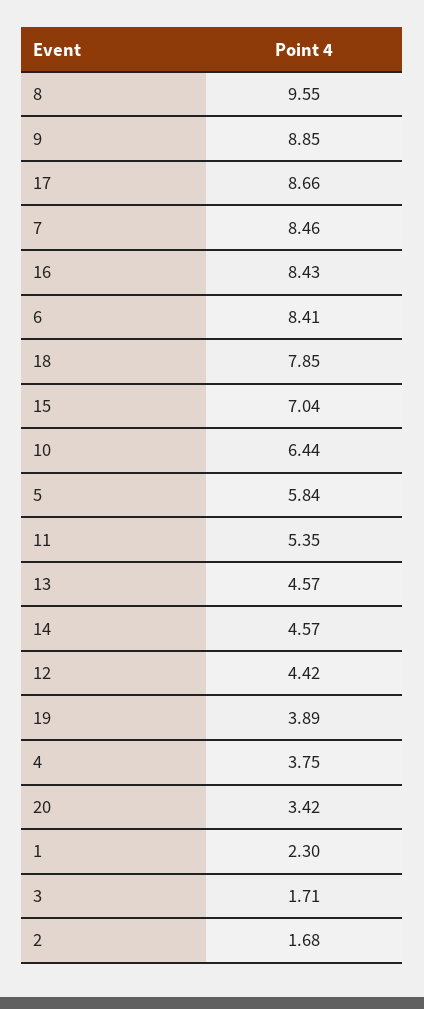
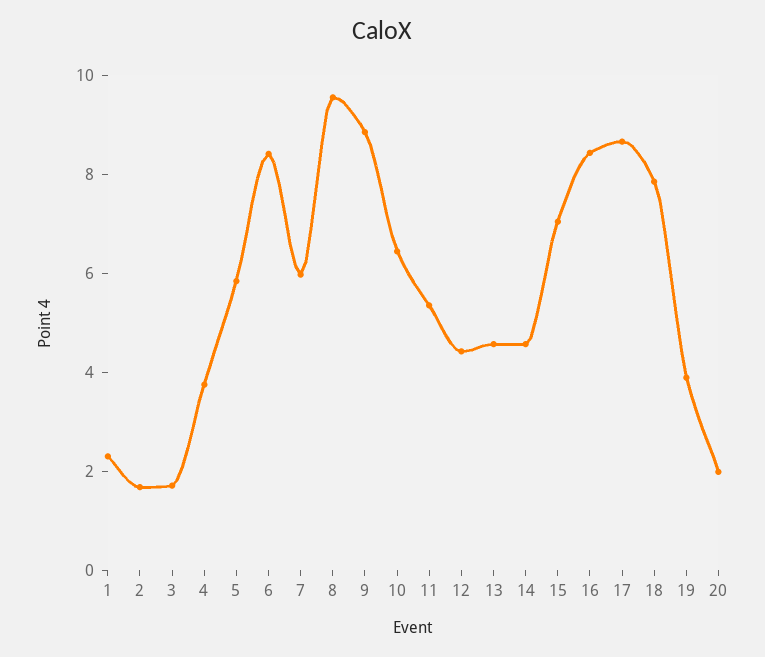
7: 8.46 -> 6
20: 3.42 -> 2

